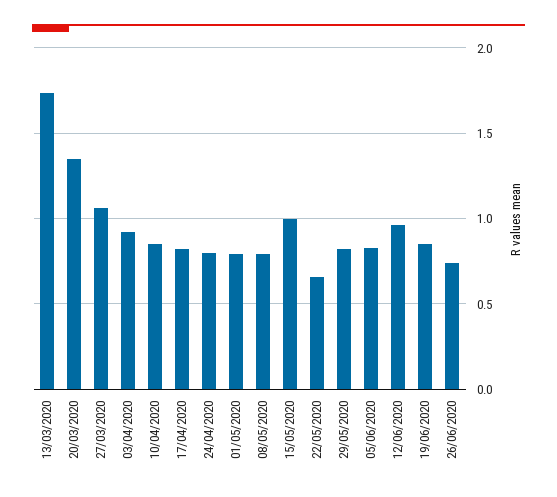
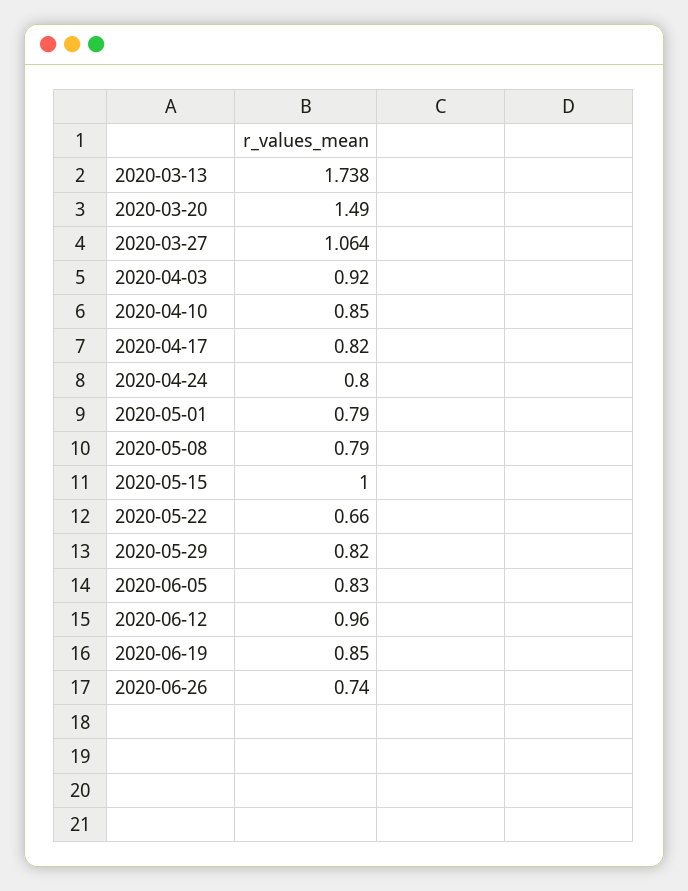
20/03/2020: 1.35 -> 1.49

